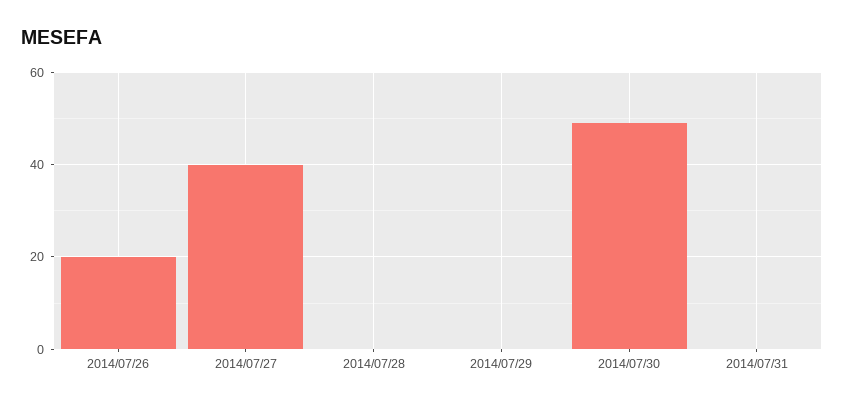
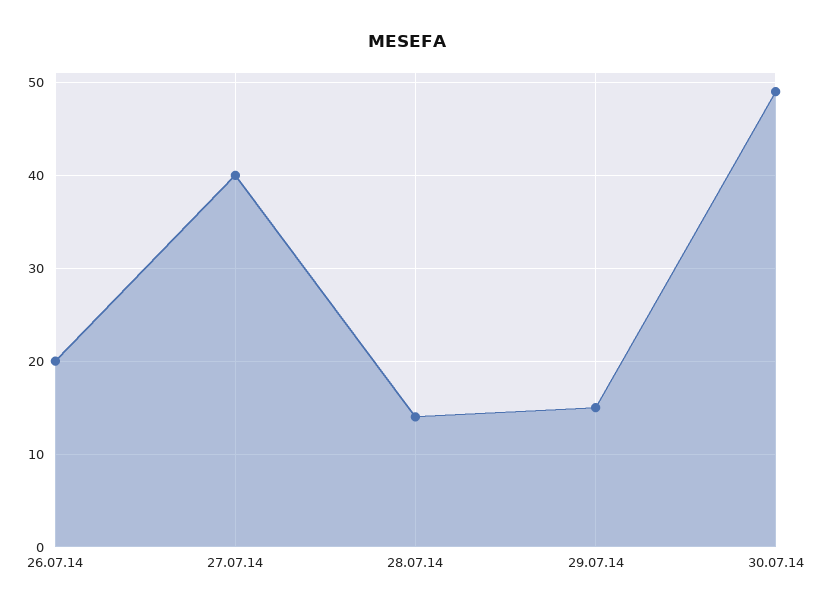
2014/07/28: 0 -> 14
2014/07/29: 0 -> 15
2014/07/31: 0 -> none

